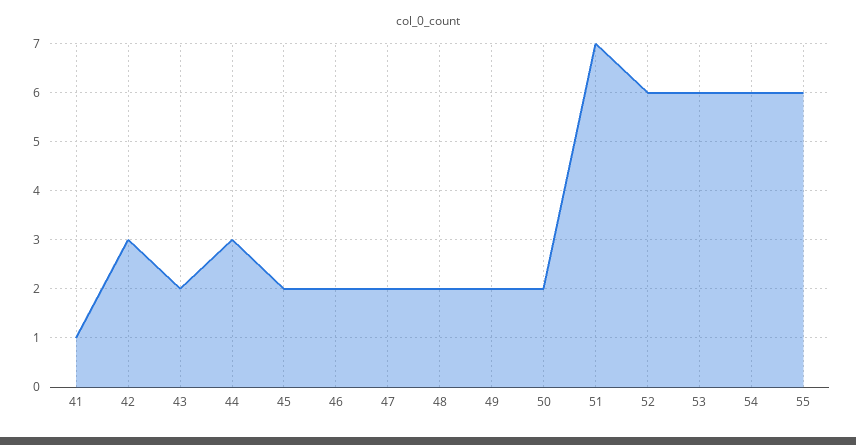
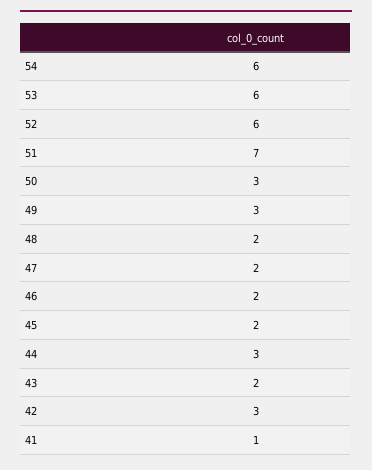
49: 2 -> 3
50: 2 -> 3
55: 6 -> none

